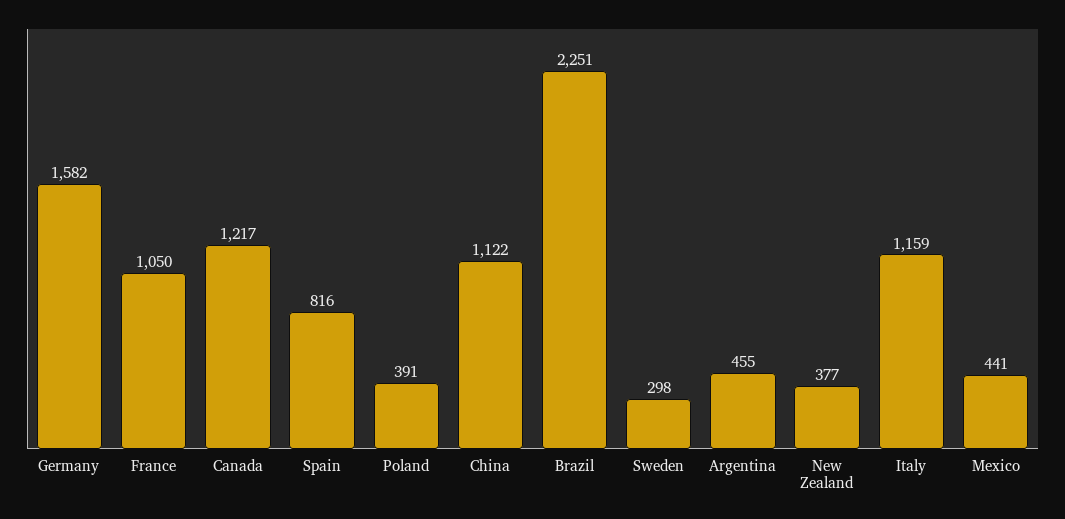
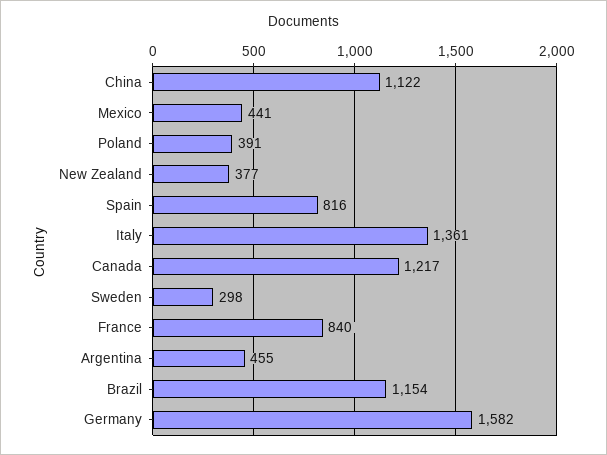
France: 1050 -> 840
Brazil: 2251 -> 1154
Italy: 1159 -> 1361

